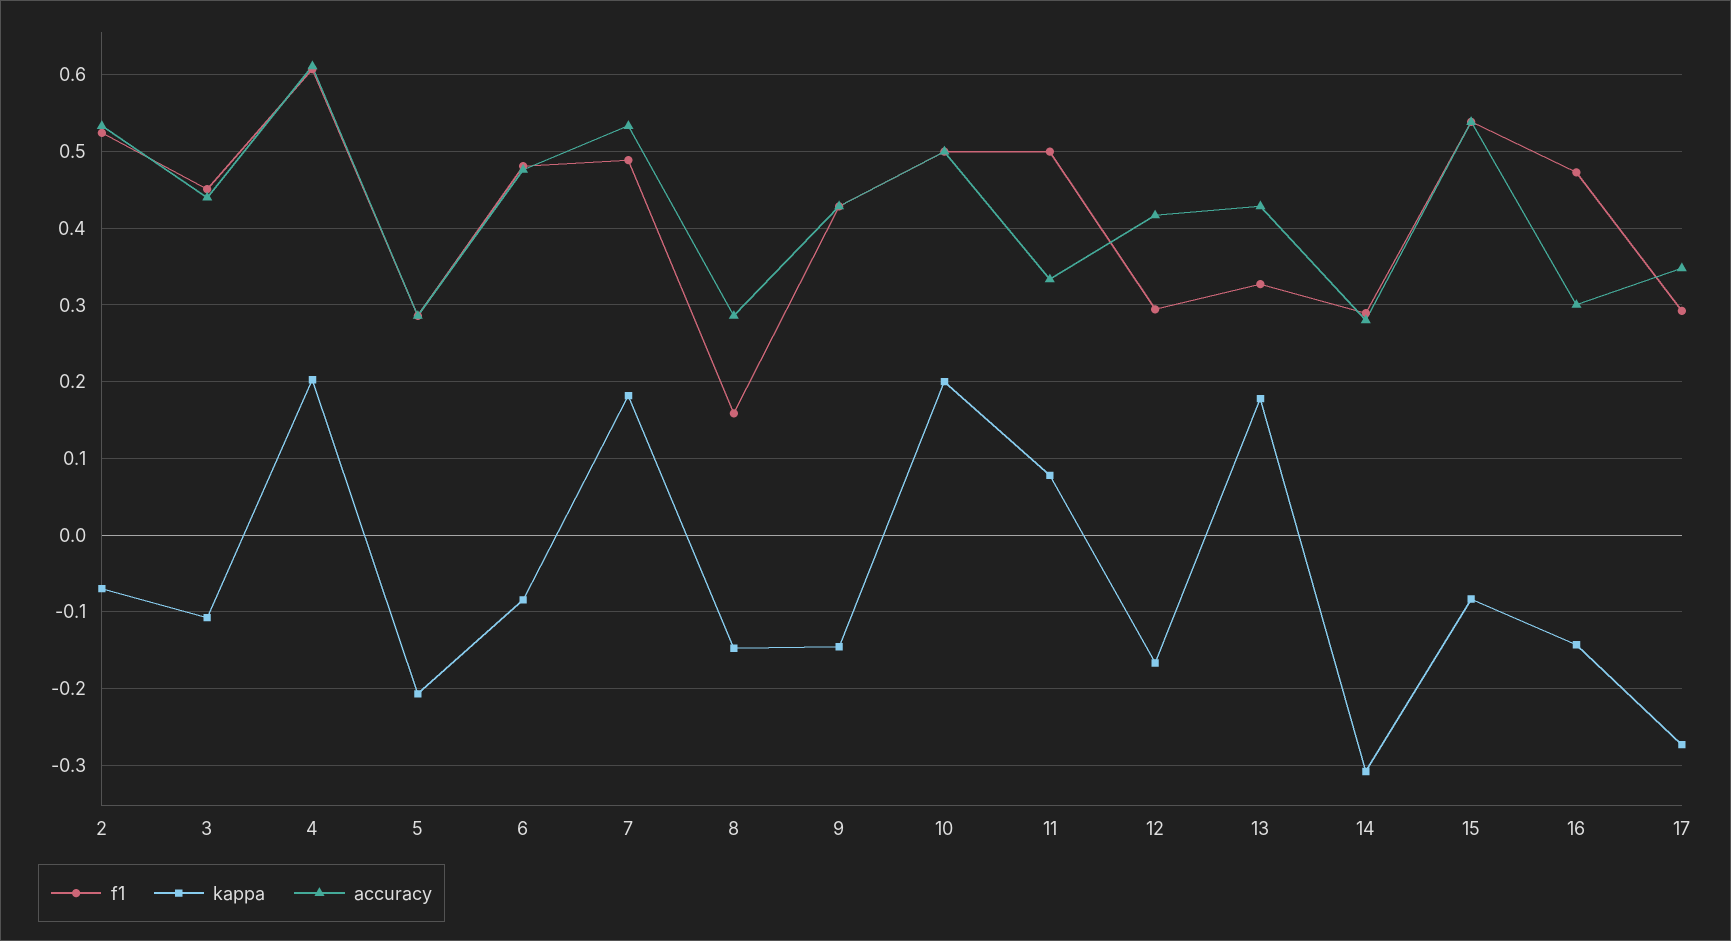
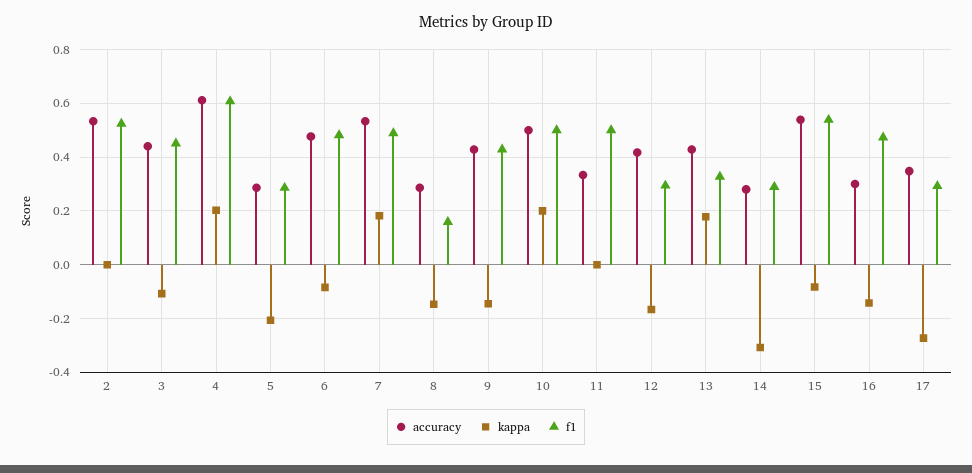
kappa, 2: -0.07 -> 0
kappa, 11: 0.08 -> 0

